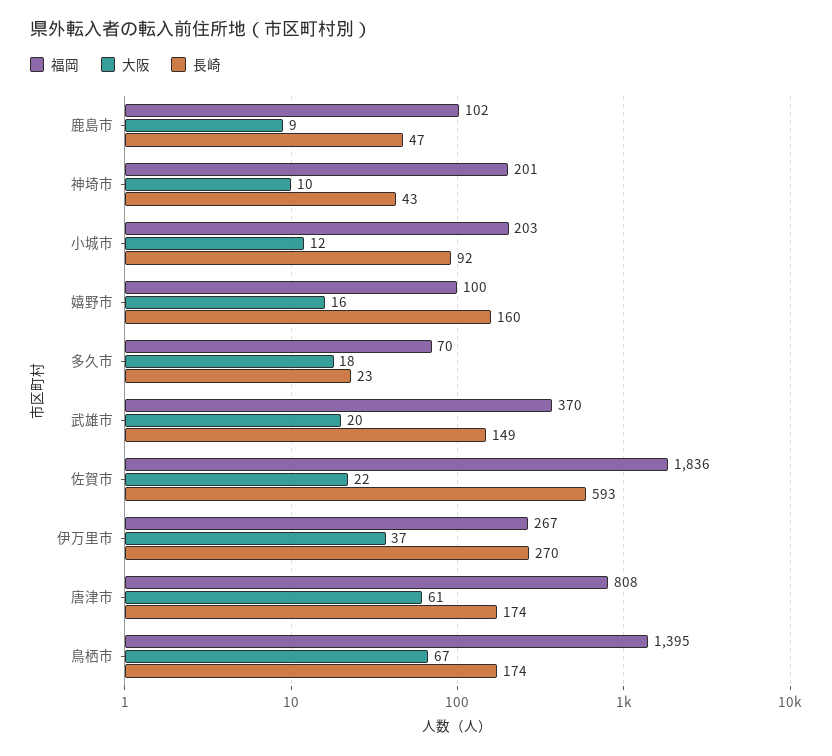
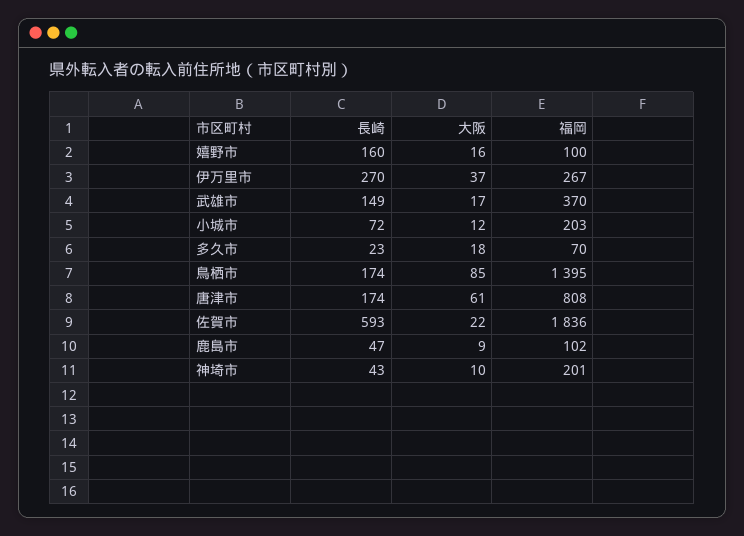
長崎, 小城市: 92 -> 72
大阪, 武雄市: 20 -> 17
大阪, 鳥栖市: 67 -> 85

